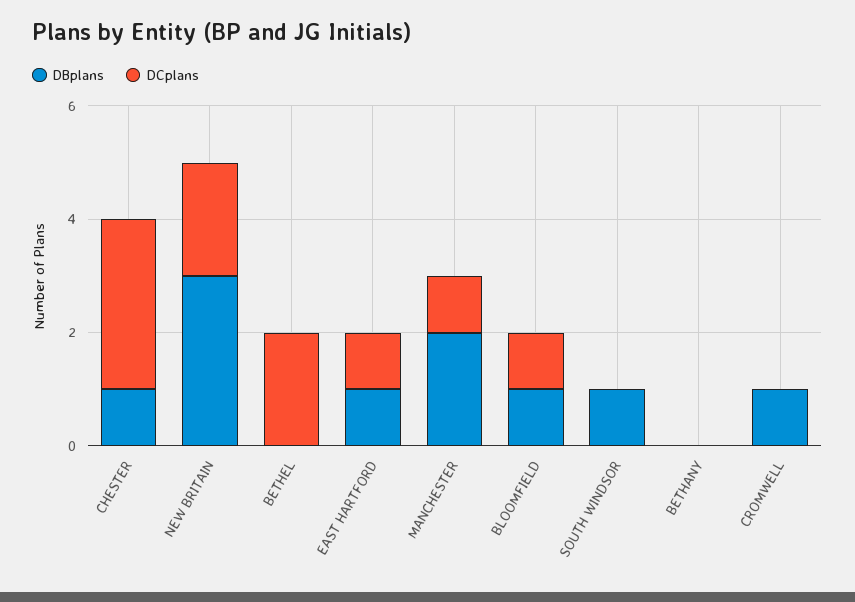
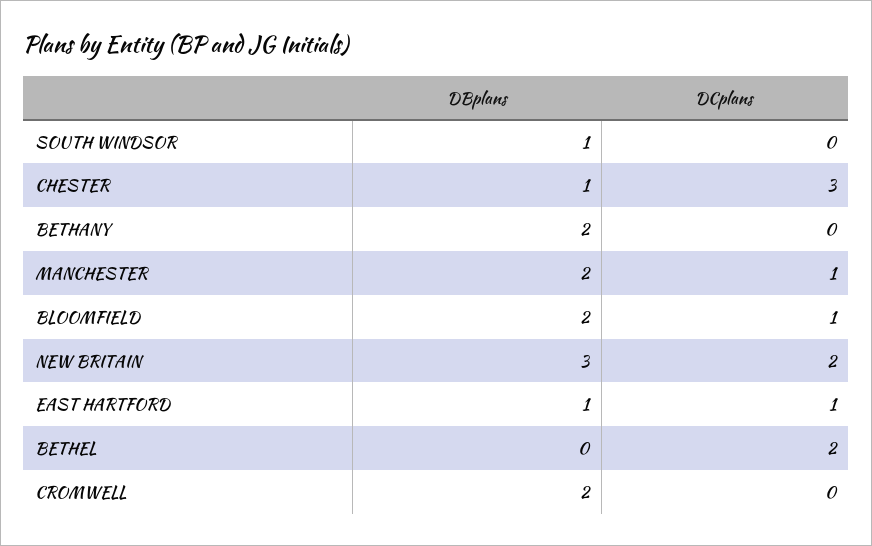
DBplans, BLOOMFIELD: 1 -> 2
DBplans, BETHANY: 0 -> 2
DBplans, CROMWELL: 1 -> 2

